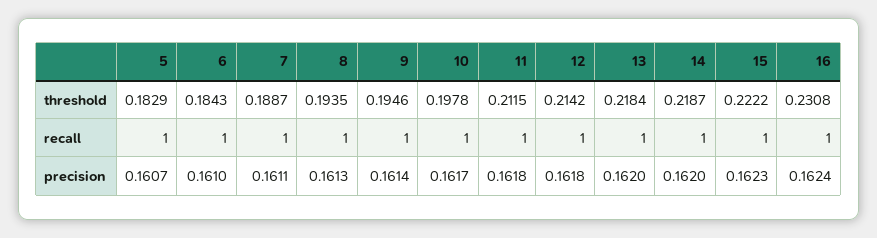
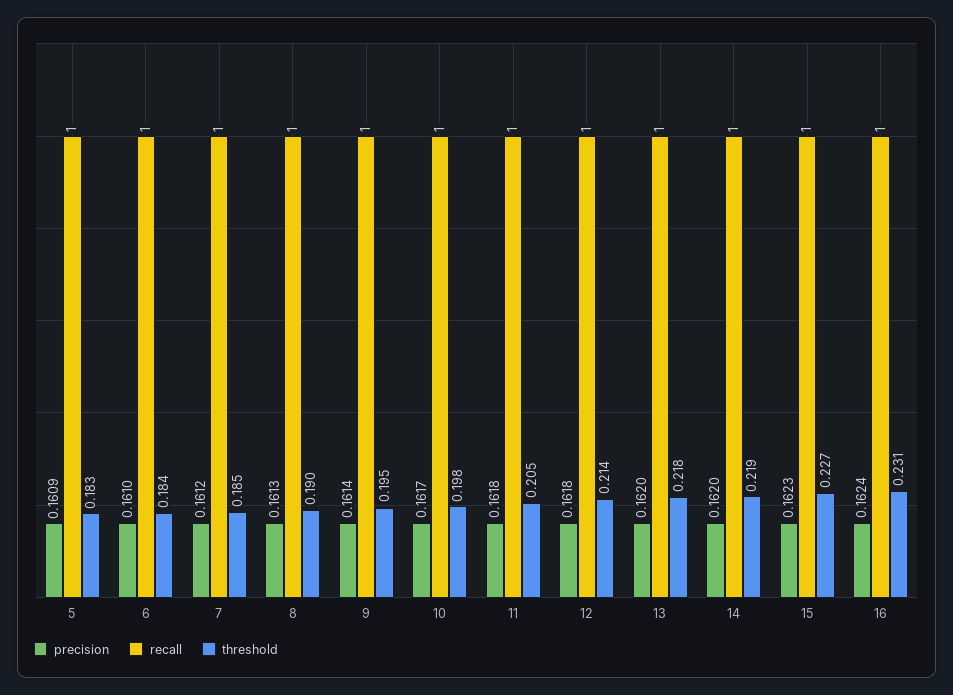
threshold, 7: 0.1887 -> 0.185
threshold, 8: 0.1935 -> 0.19
threshold, 11: 0.2115 -> 0.205
threshold, 15: 0.2222 -> 0.227
precision, 5: 0.1607 -> 0.1609
precision, 7: 0.1611 -> 0.1612

